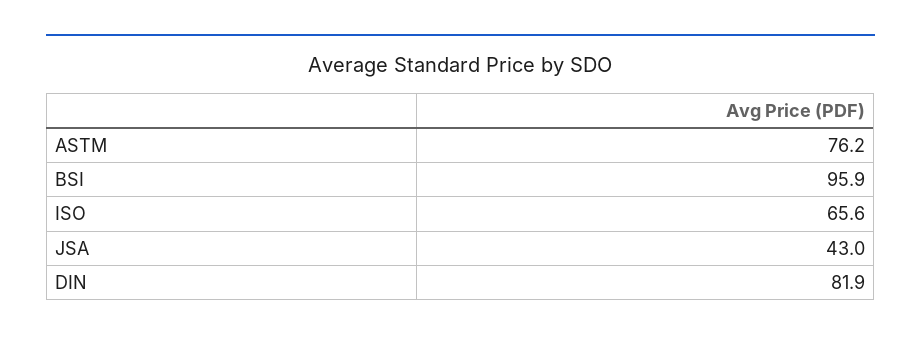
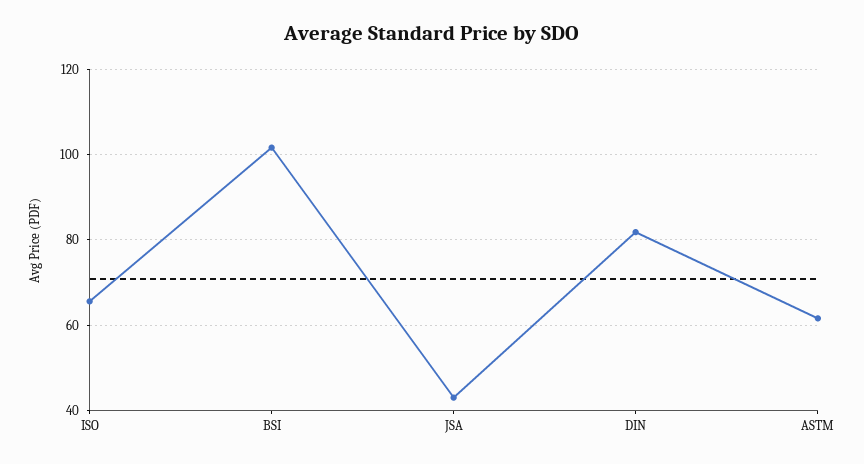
ASTM: 76.2 -> 62
BSI: 95.9 -> 102

